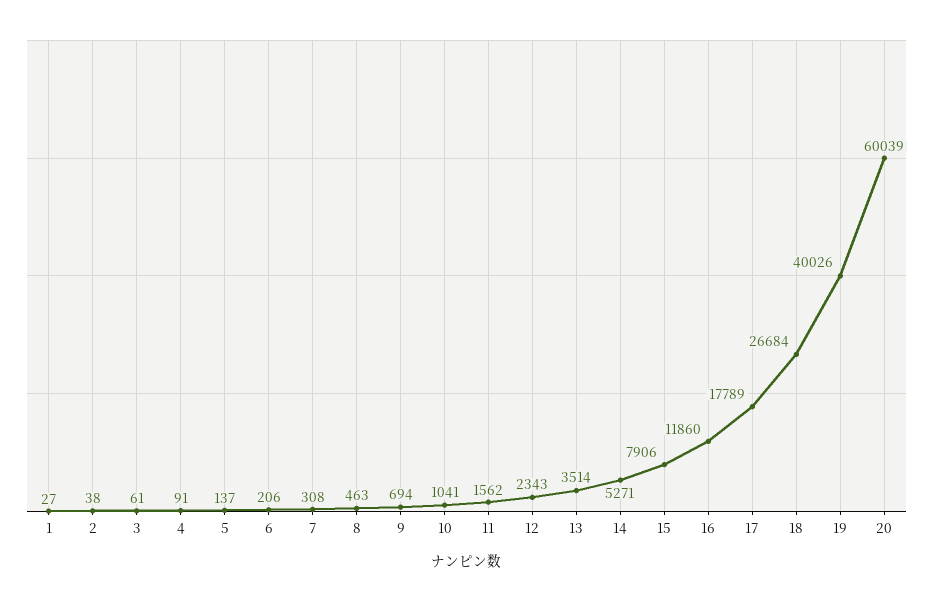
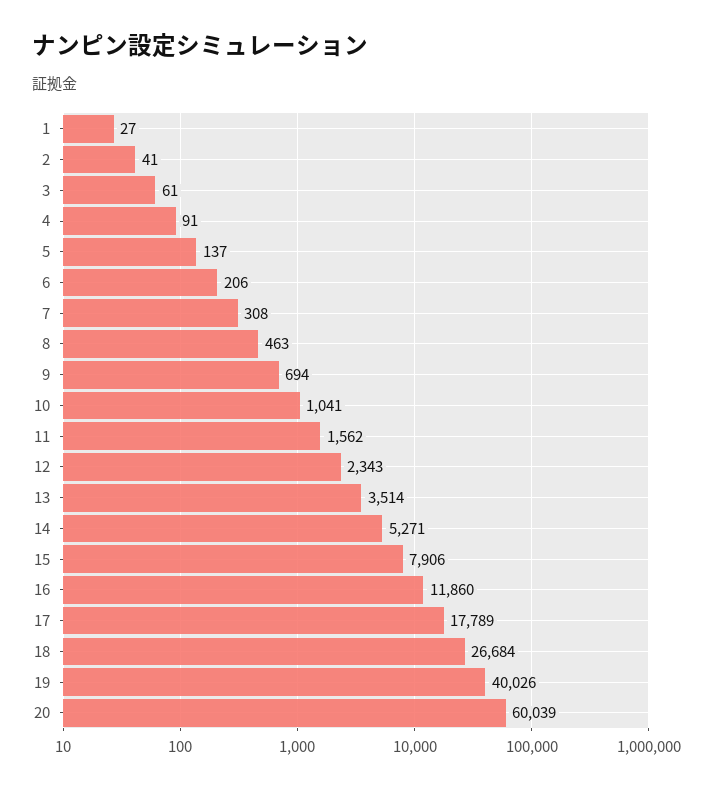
2: 38 -> 41

